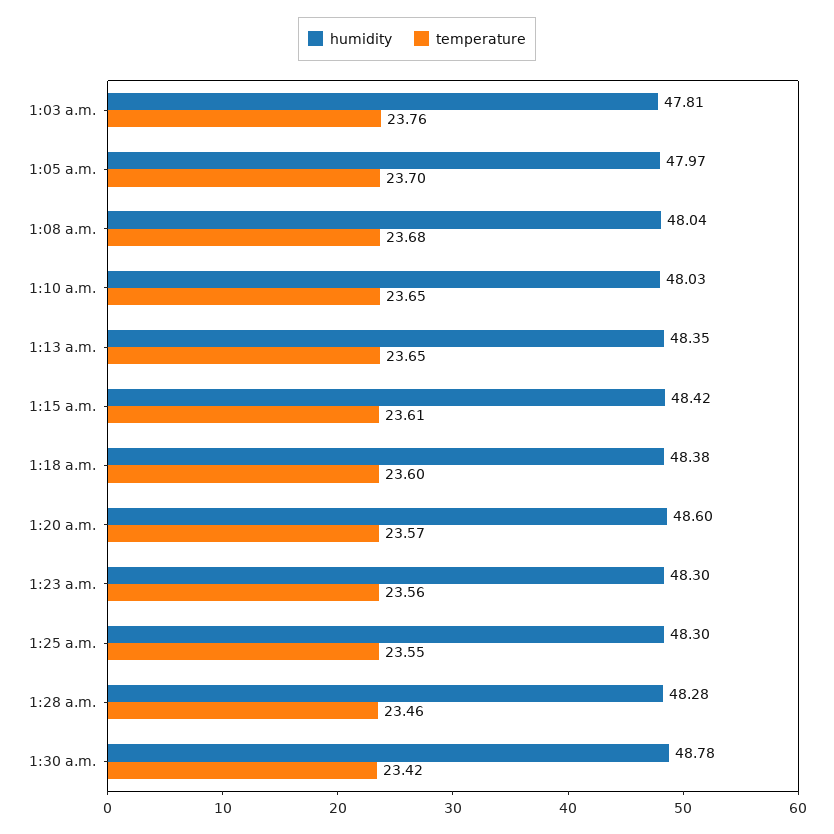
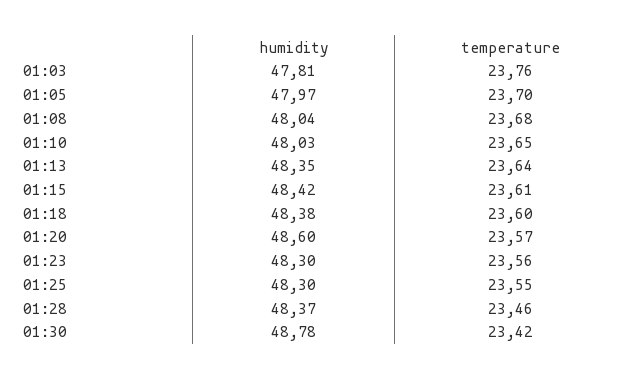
temperature, 1:13 a.m.: 23.65 -> 23.64
humidity, 1:28 a.m.: 48.28 -> 48.37

